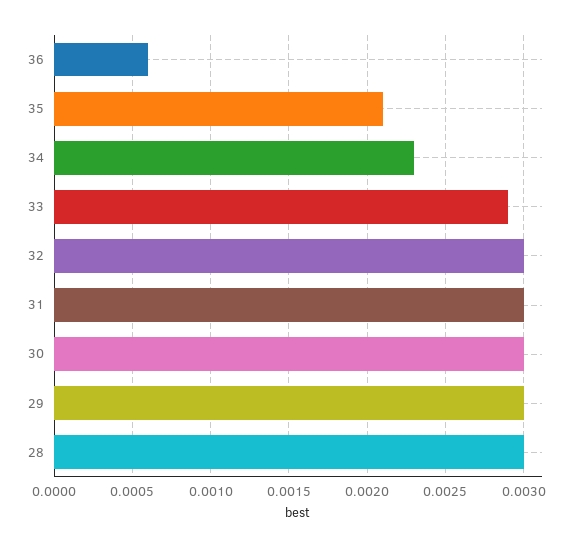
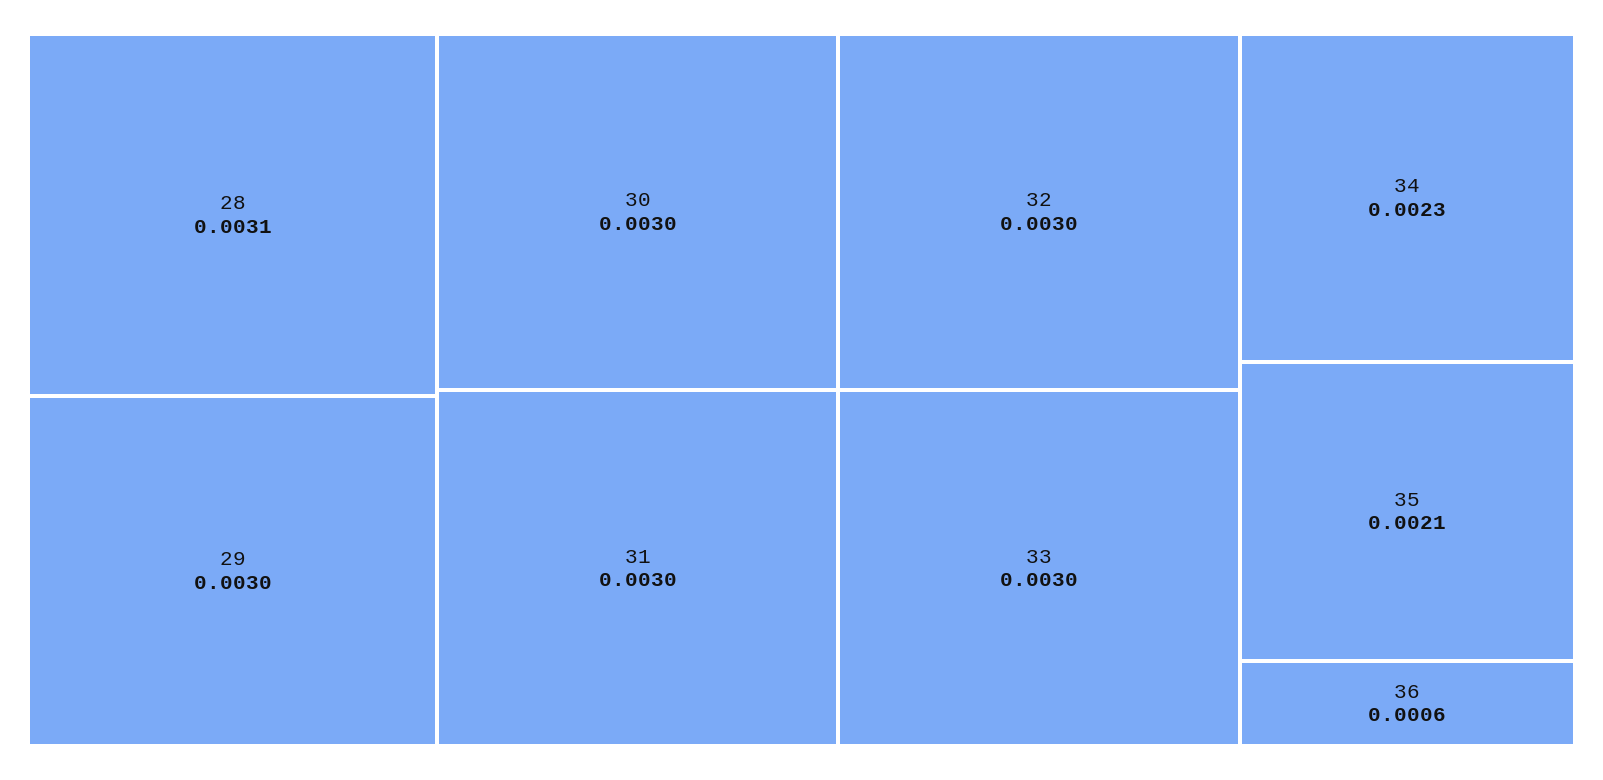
33: 0.0029 -> 0.003
28: 0.003 -> 0.0031

